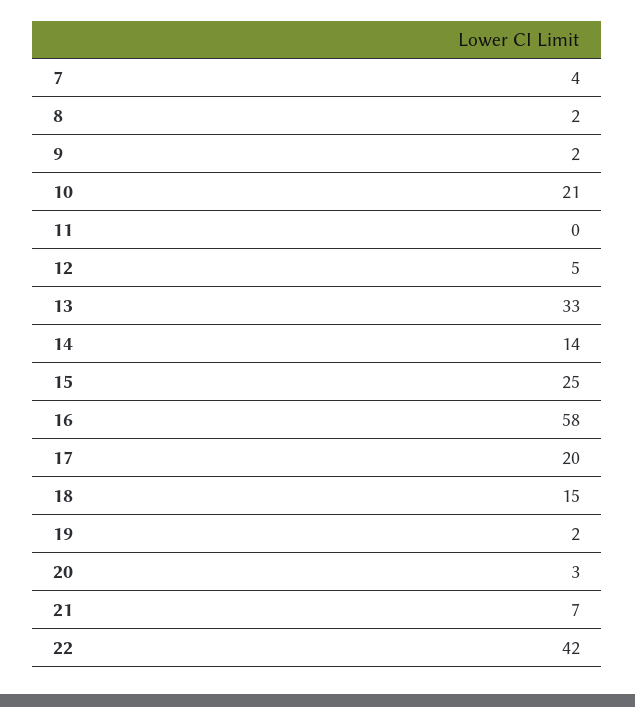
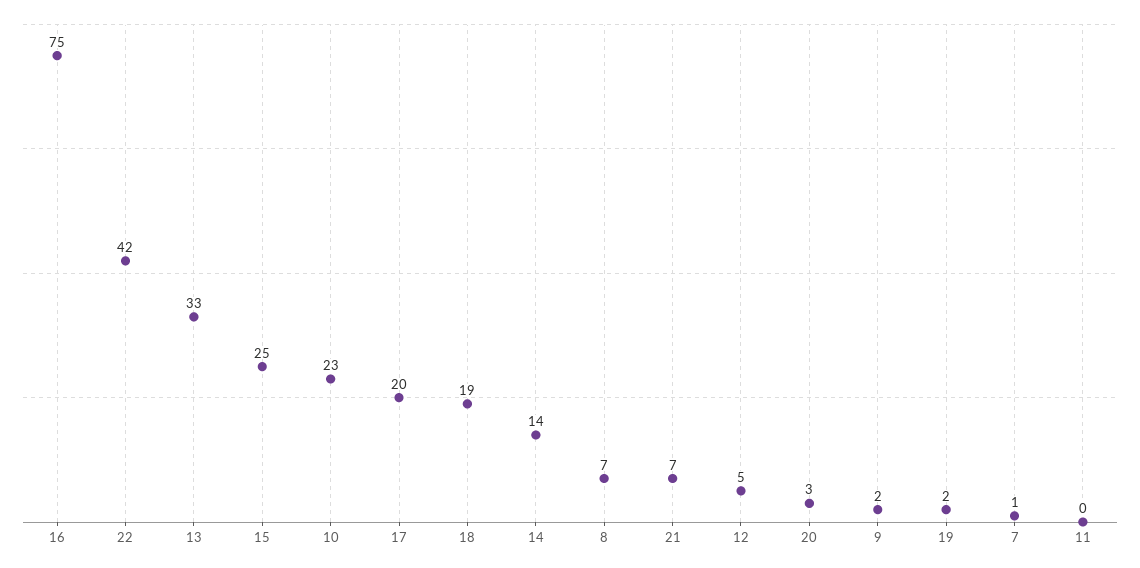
7: 4 -> 1
8: 2 -> 7
10: 21 -> 23
16: 58 -> 75
18: 15 -> 19

